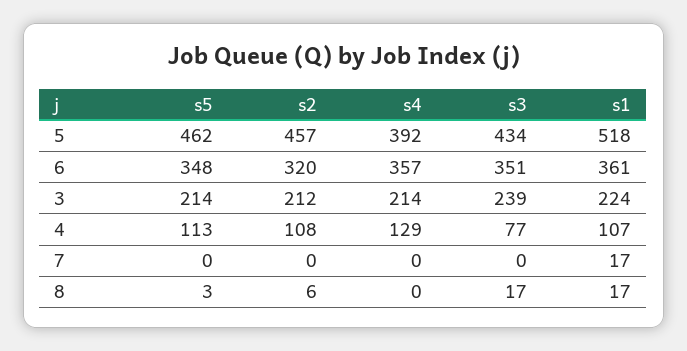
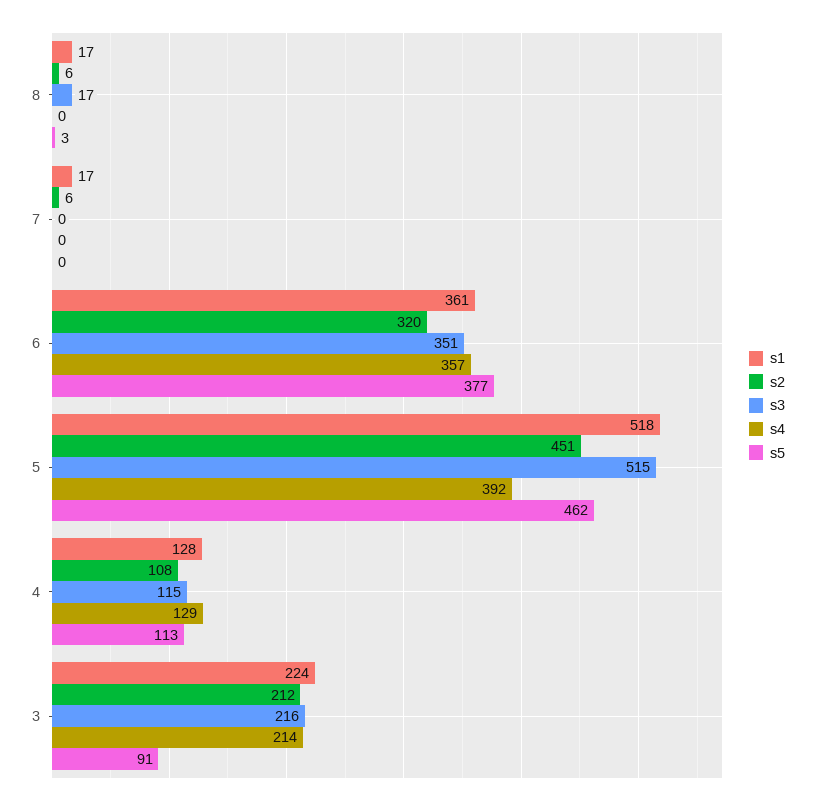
s2, 5: 457 -> 451
s3, 5: 434 -> 515
s5, 6: 348 -> 377
s5, 3: 214 -> 91
s3, 3: 239 -> 216
s3, 4: 77 -> 115
s1, 4: 107 -> 128
s2, 7: 0 -> 6

